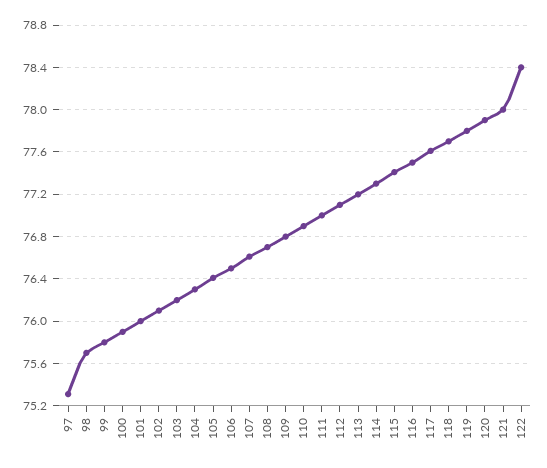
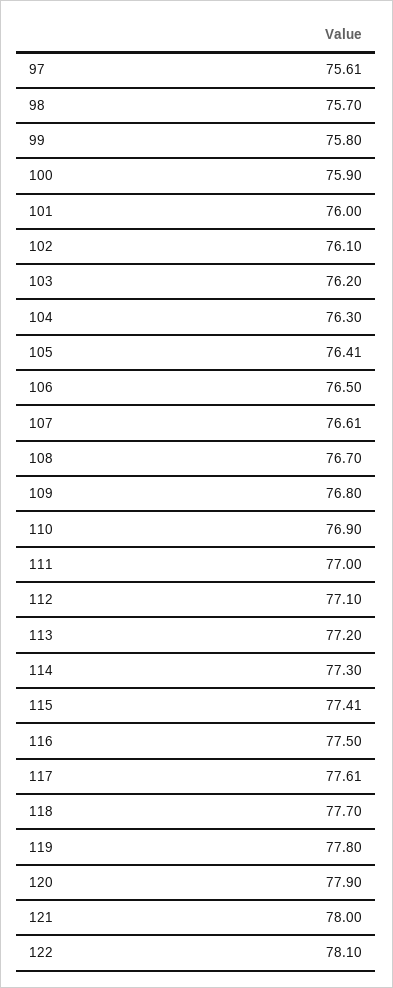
97: 75.3 -> 75.61
122: 78.4 -> 78.1

